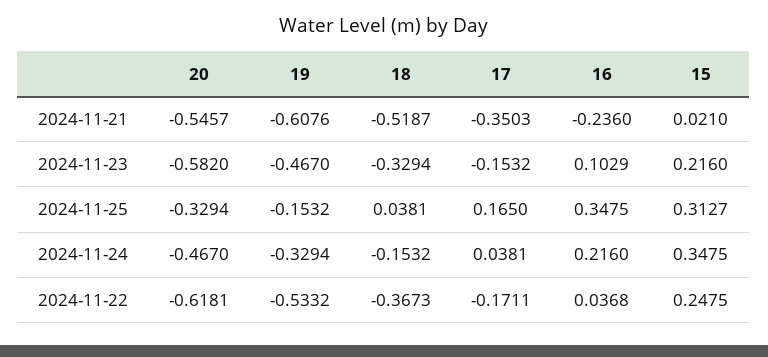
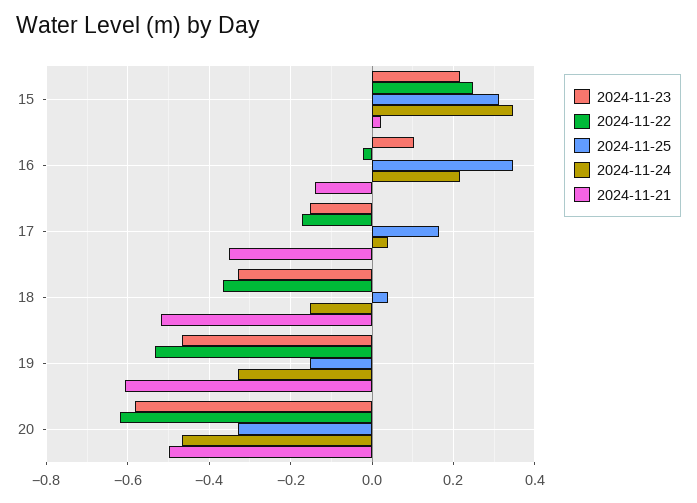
2024-11-21, 20: -0.5457 -> -0.5
2024-11-21, 16: -0.236 -> -0.14
2024-11-22, 16: 0.0368 -> -0.02

